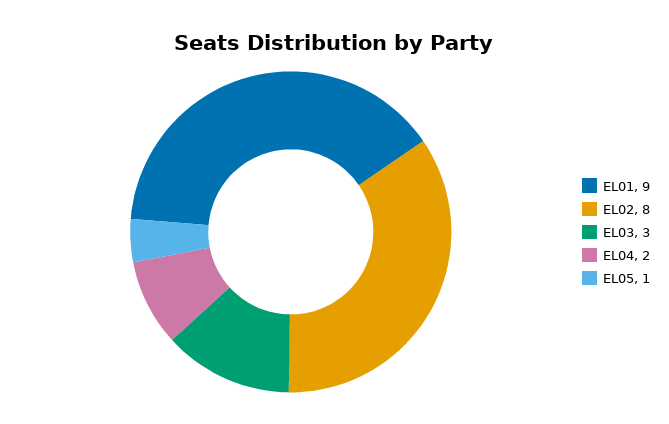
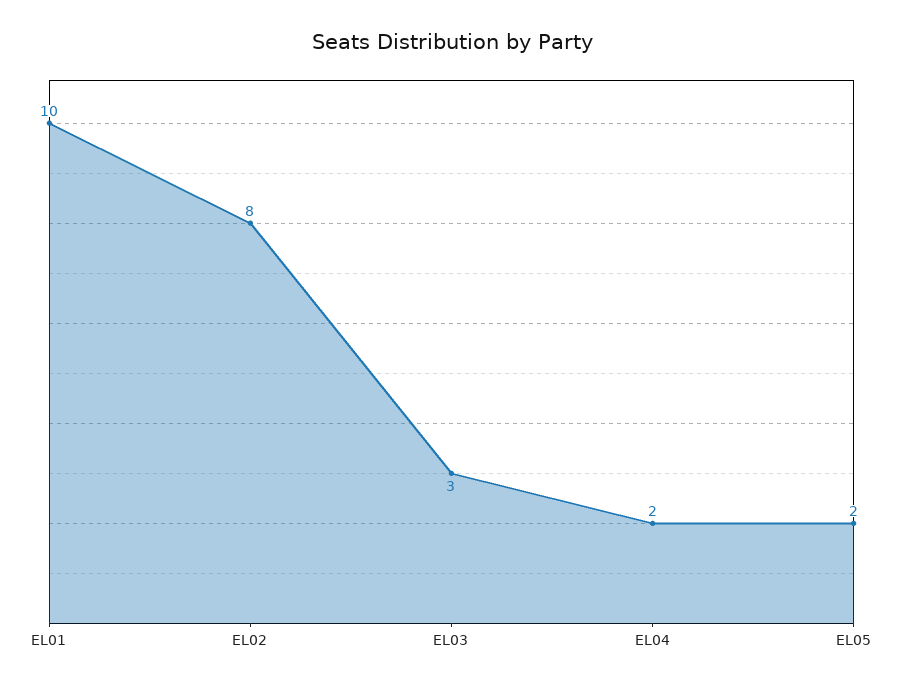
EL01: 9 -> 10
EL05: 1 -> 2

